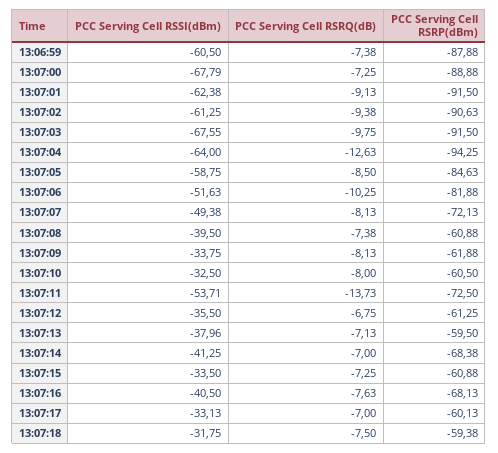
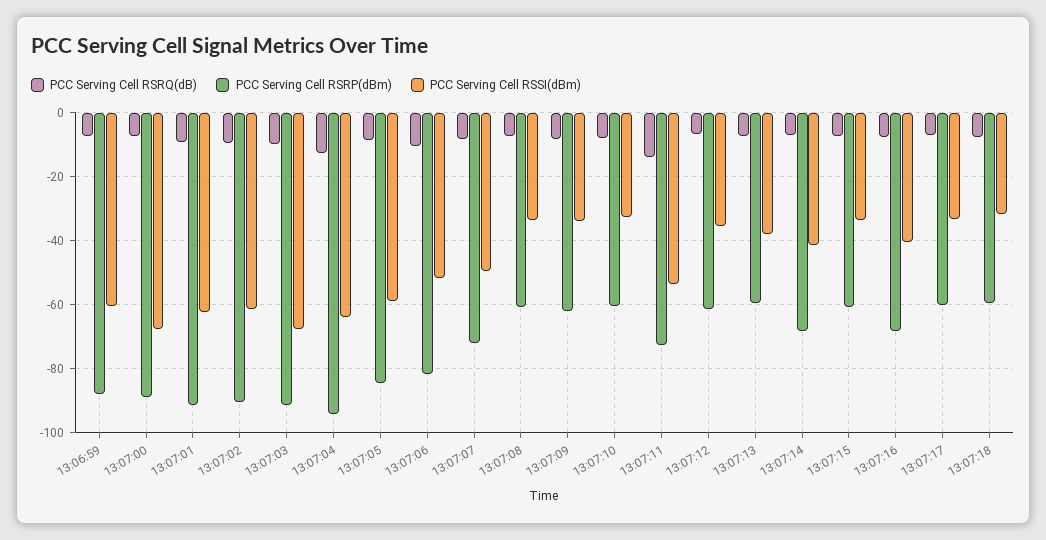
PCC Serving Cell RSSI(dBm), 13:07:08: -39.5 -> -34

